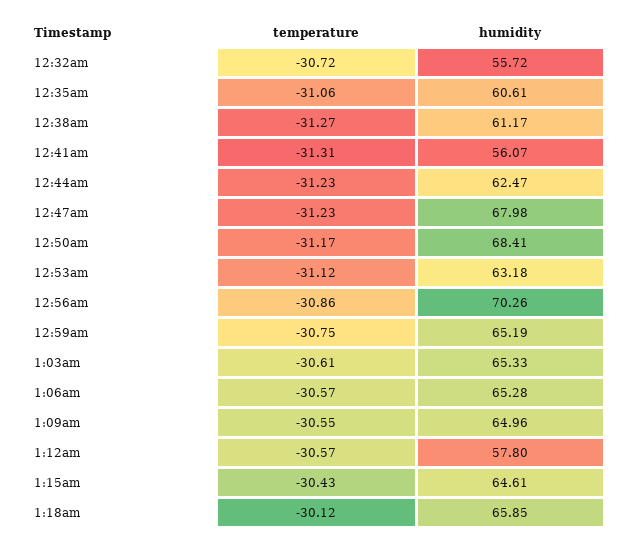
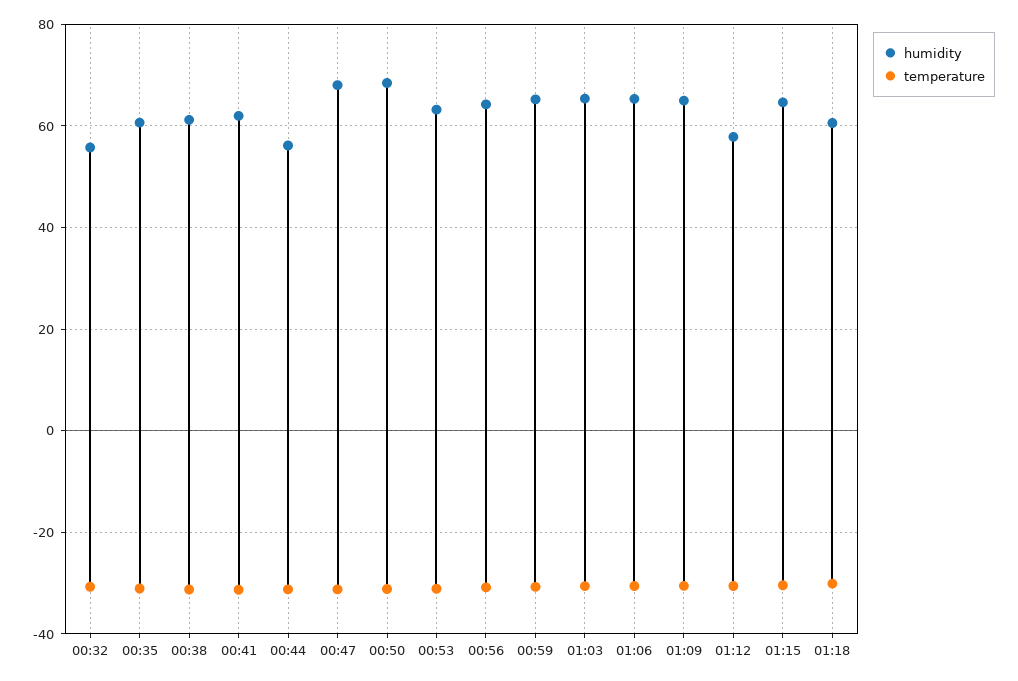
humidity, 12:41am: 56.07 -> 62
humidity, 12:44am: 62.47 -> 56
humidity, 12:56am: 70.26 -> 64
humidity, 1:18am: 65.85 -> 60

